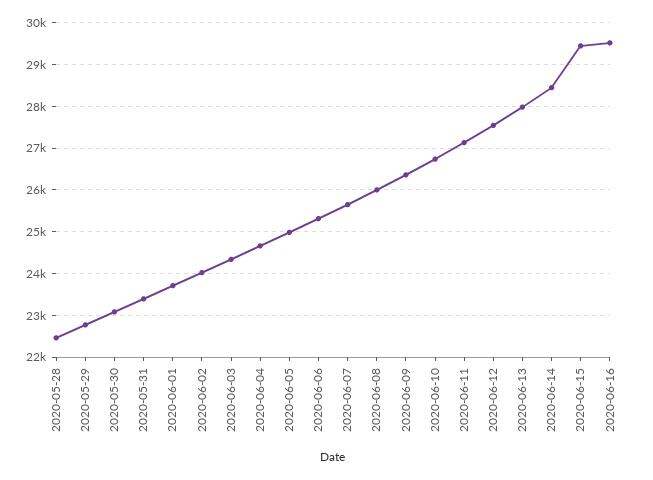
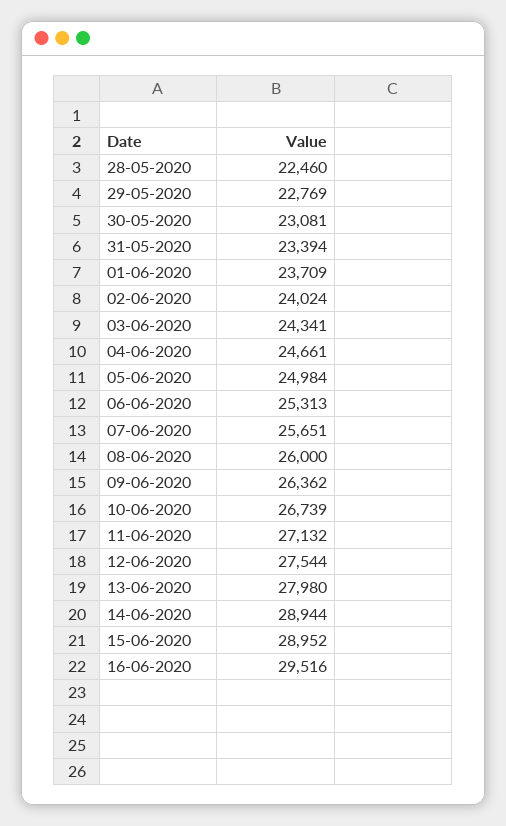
2020-06-14: 28400 -> 28944
2020-06-15: 29400 -> 28952

